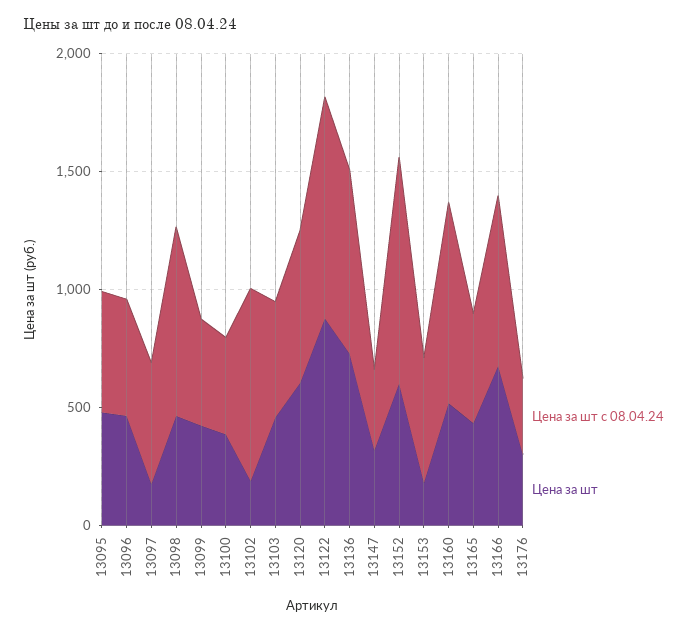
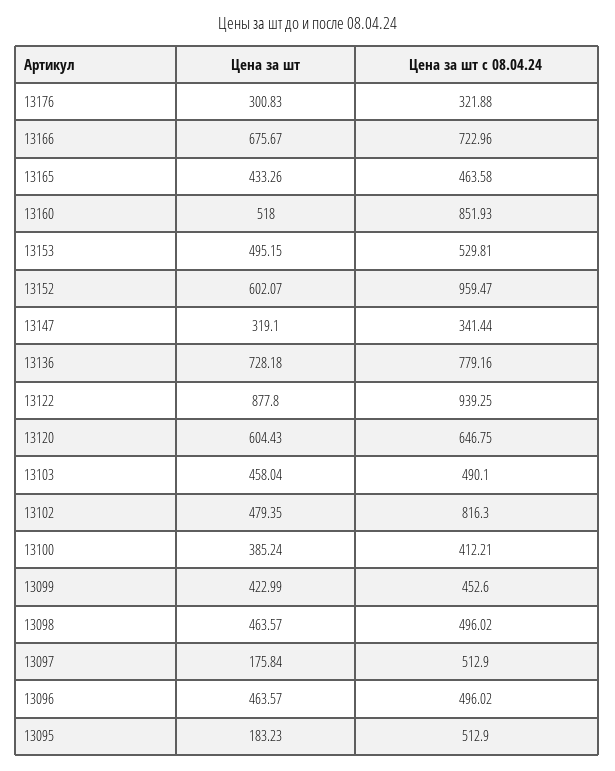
Цена за шт, 13095: 500 -> 183.23
Цена за шт с 08.04.24, 13098: 800 -> 496.02
Цена за шт, 13102: 200 -> 479.35
Цена за шт, 13153: 200 -> 495.15

